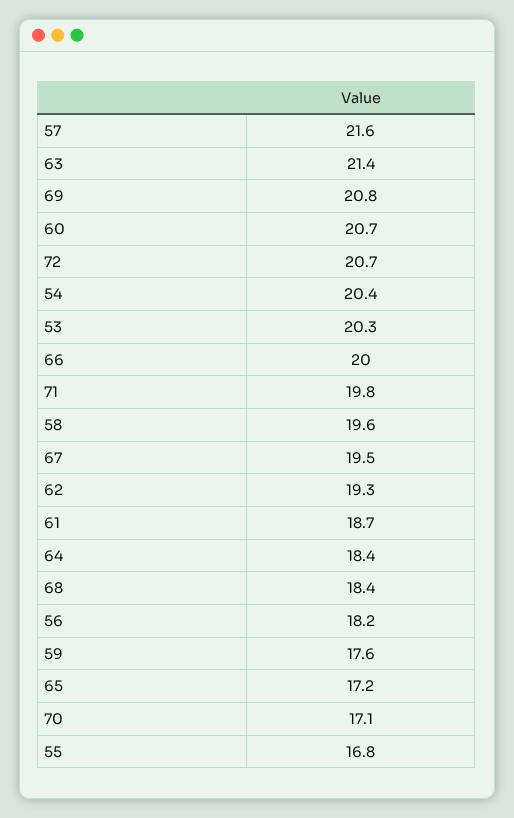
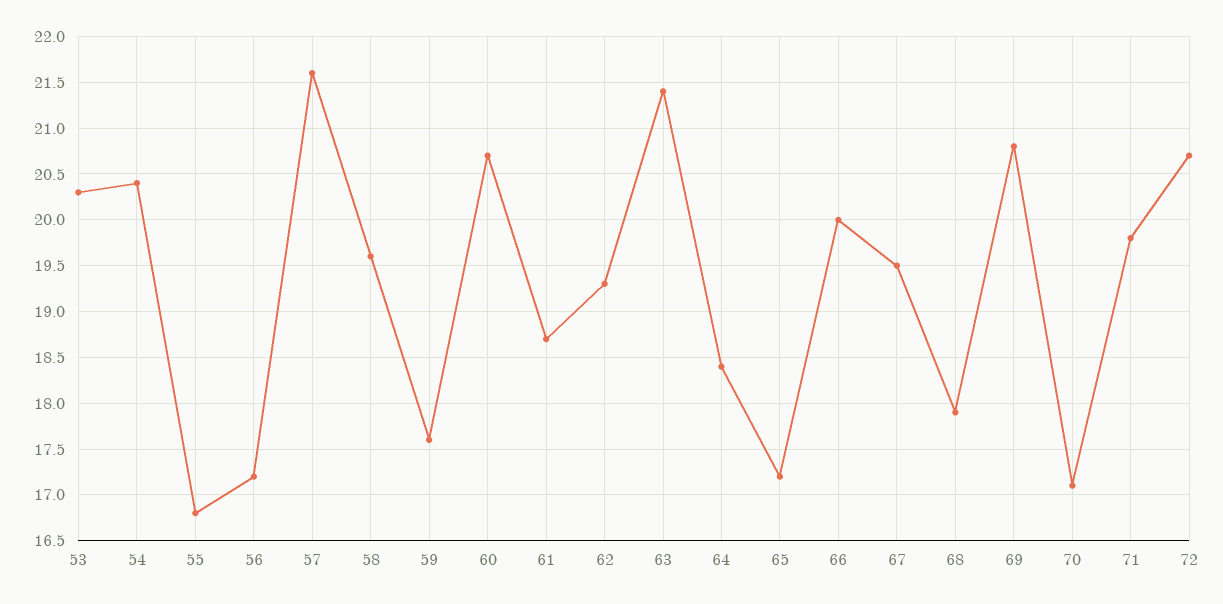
68: 18.4 -> 17.9
56: 18.2 -> 17.2

